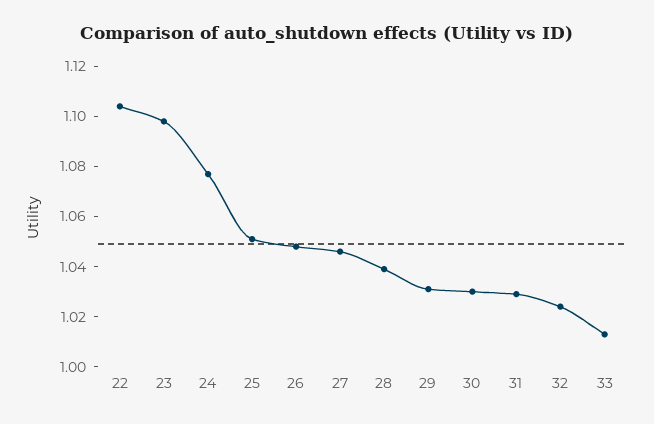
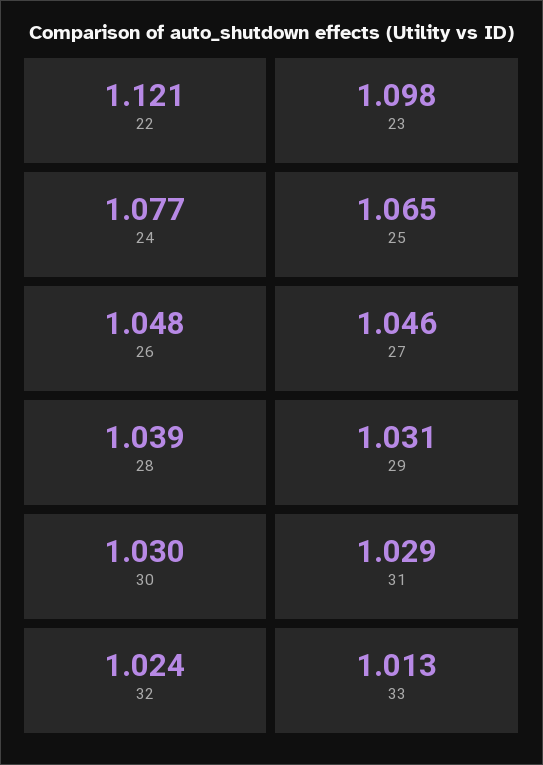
22: 1.105 -> 1.121
25: 1.05 -> 1.065

